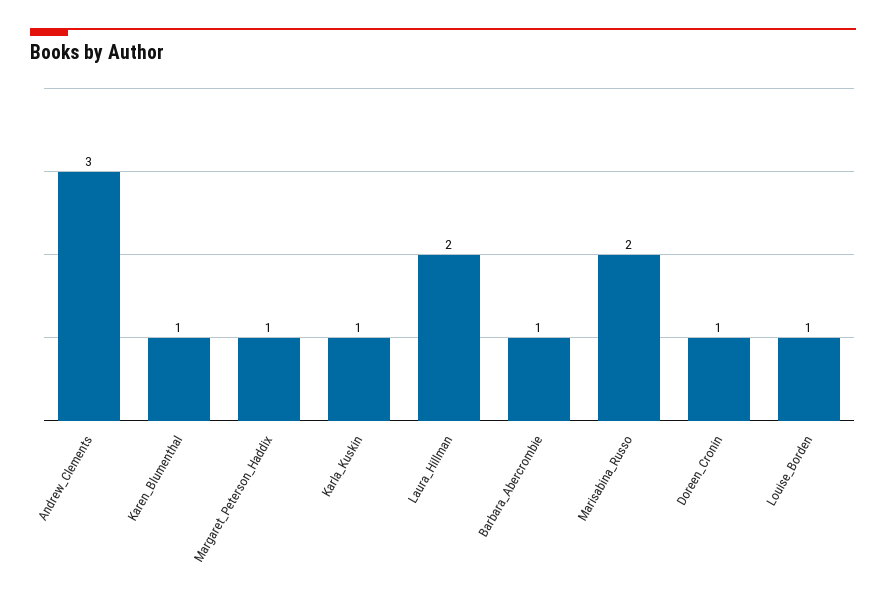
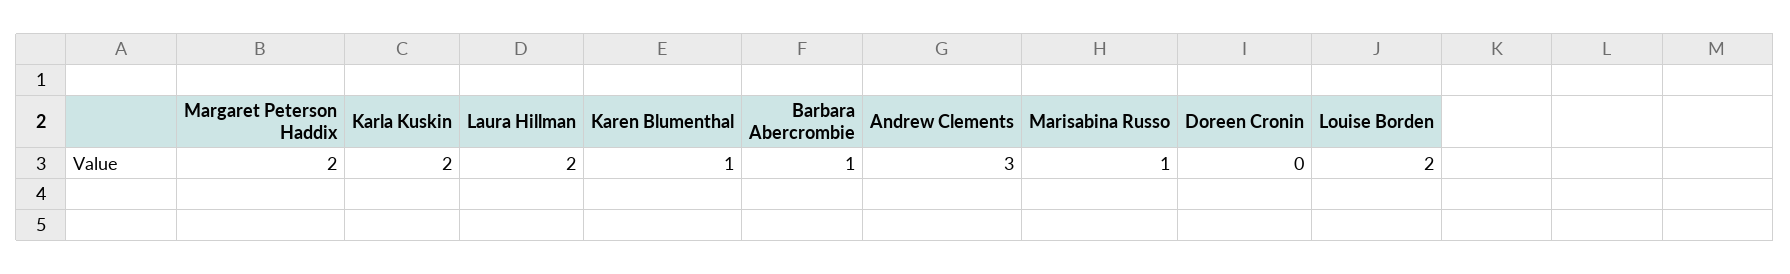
Margaret_Peterson_Haddix: 1 -> 2
Karla_Kuskin: 1 -> 2
Marisabina_Russo: 2 -> 1
Doreen_Cronin: 1 -> 0
Louise_Borden: 1 -> 2

